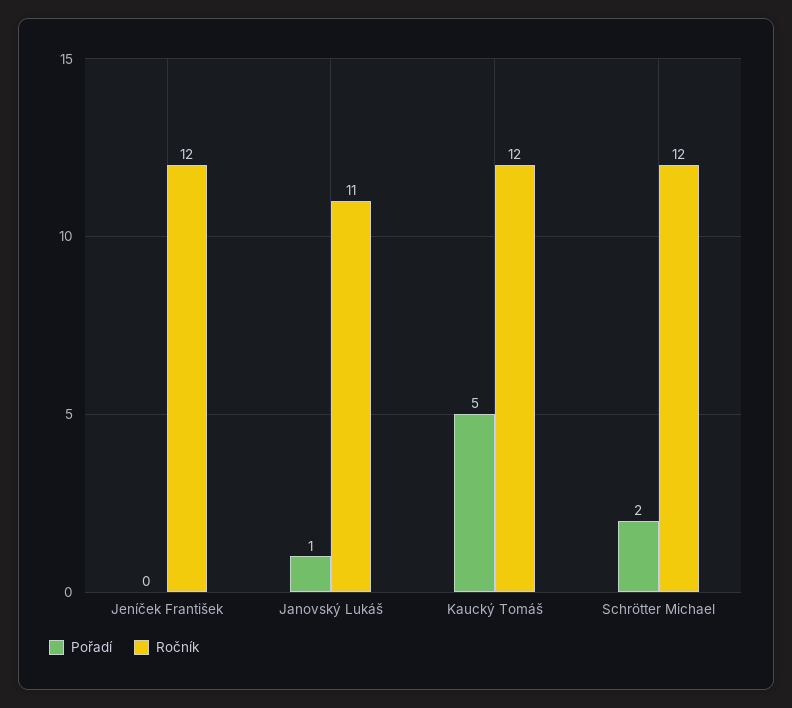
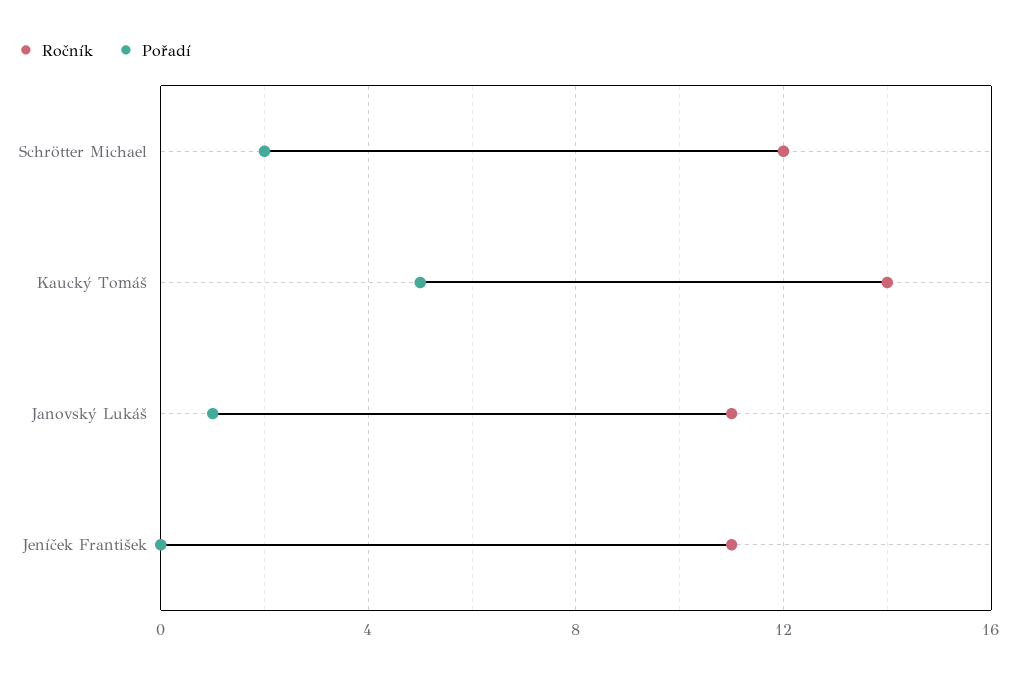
Ročník, Jeníček František: 12 -> 11
Ročník, Kaucký Tomáš: 12 -> 14

